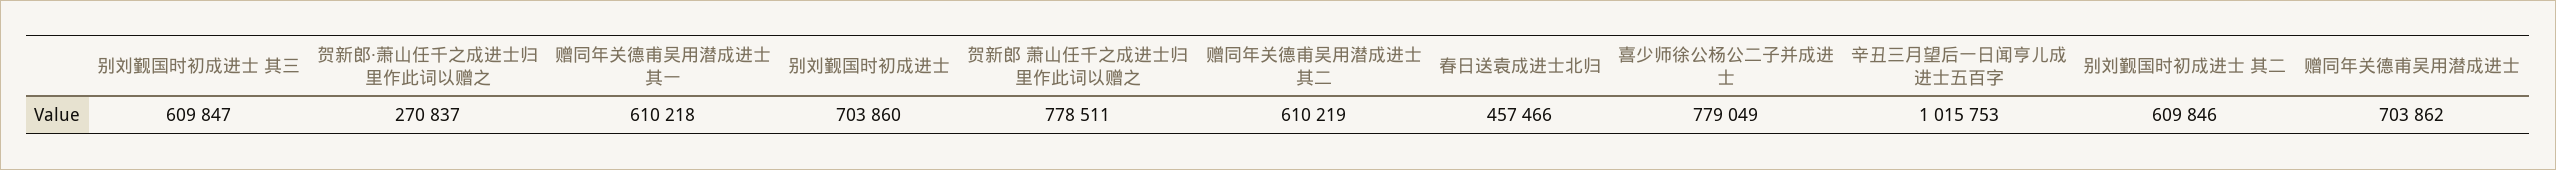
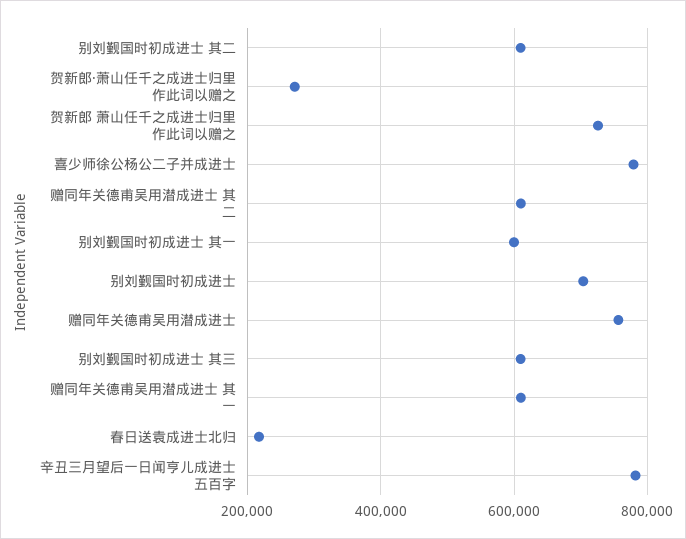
贺新郎 萧山任千之成进士归里作此词以赠之: 778511 -> 720000
春日送袁成进士北归: 457466 -> 220000
辛丑三月望后一日闻亨儿成进士五百字: 1015753 -> 780000
赠同年关德甫吴用潜成进士: 703862 -> 760000
别刘觐国时初成进士 其一: none -> 600000

